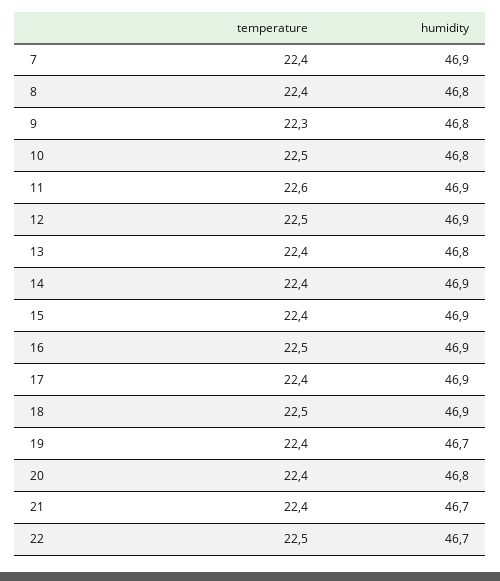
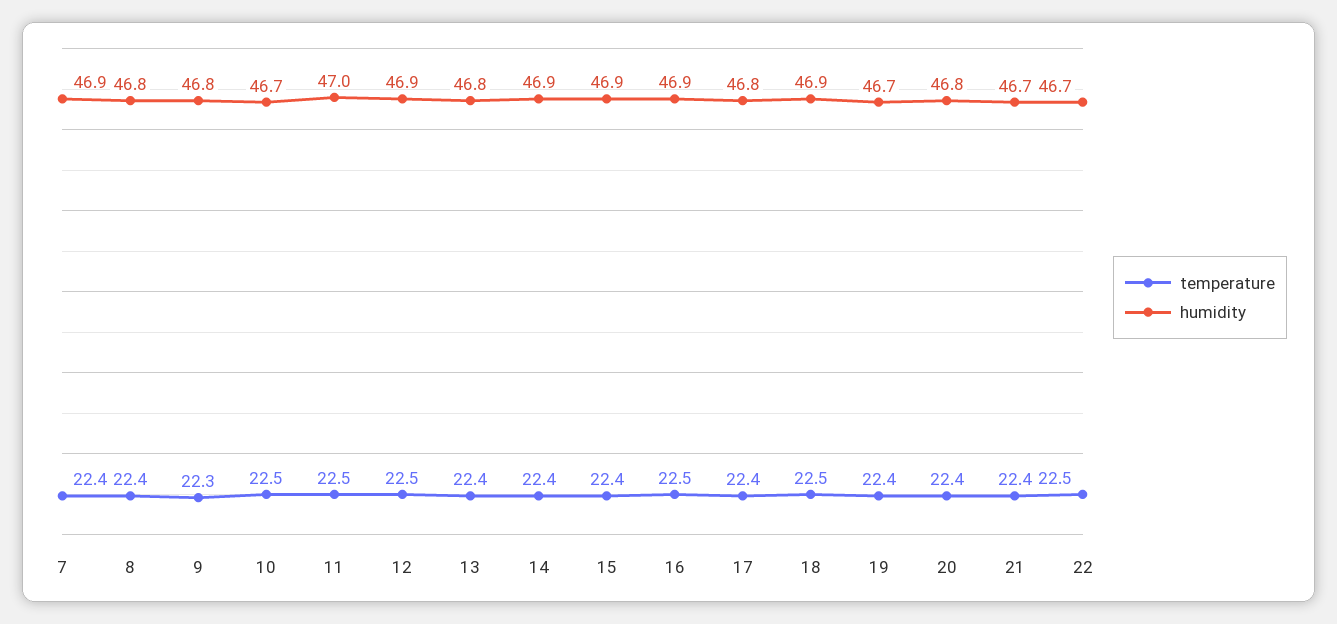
humidity, 10: 46.8 -> 46.7
temperature, 11: 22.6 -> 22.5
humidity, 11: 46.9 -> 47
humidity, 17: 46.9 -> 46.8

